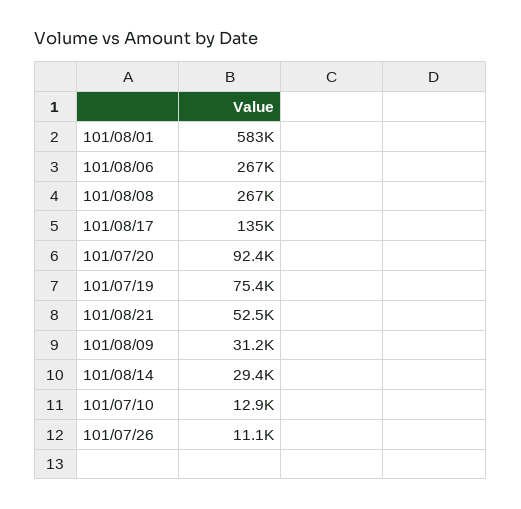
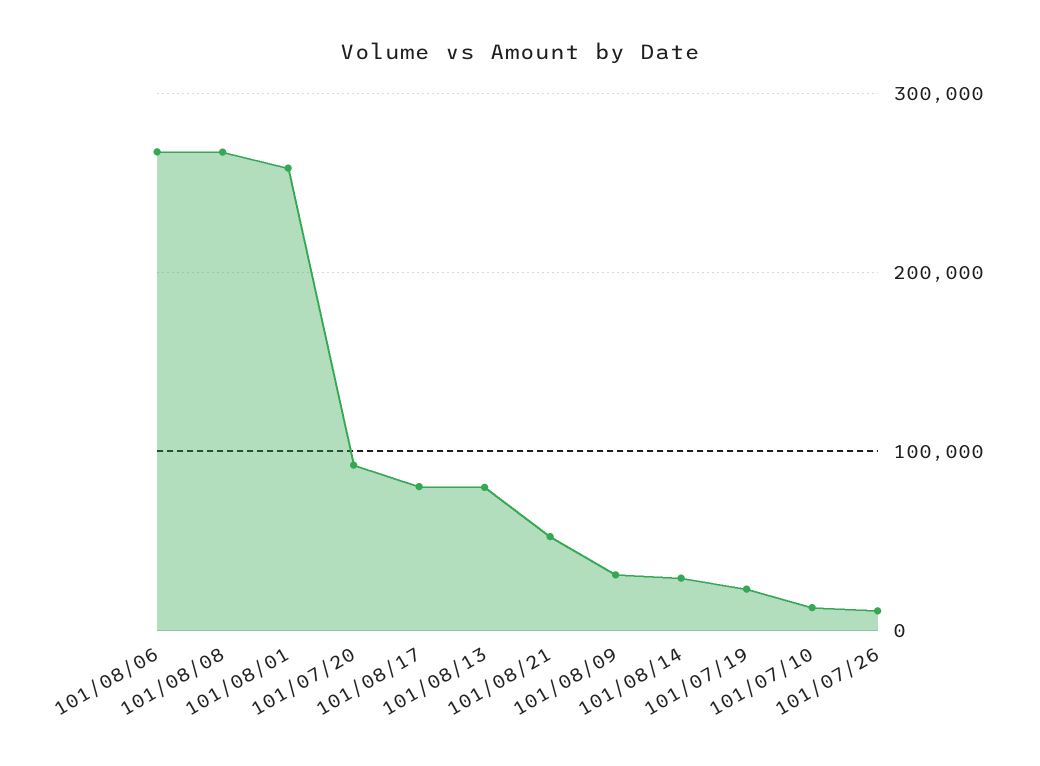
101/08/01: 583000 -> 260000
101/08/17: 135000 -> 80000
101/07/19: 75400 -> 20000
101/08/13: none -> 80000

